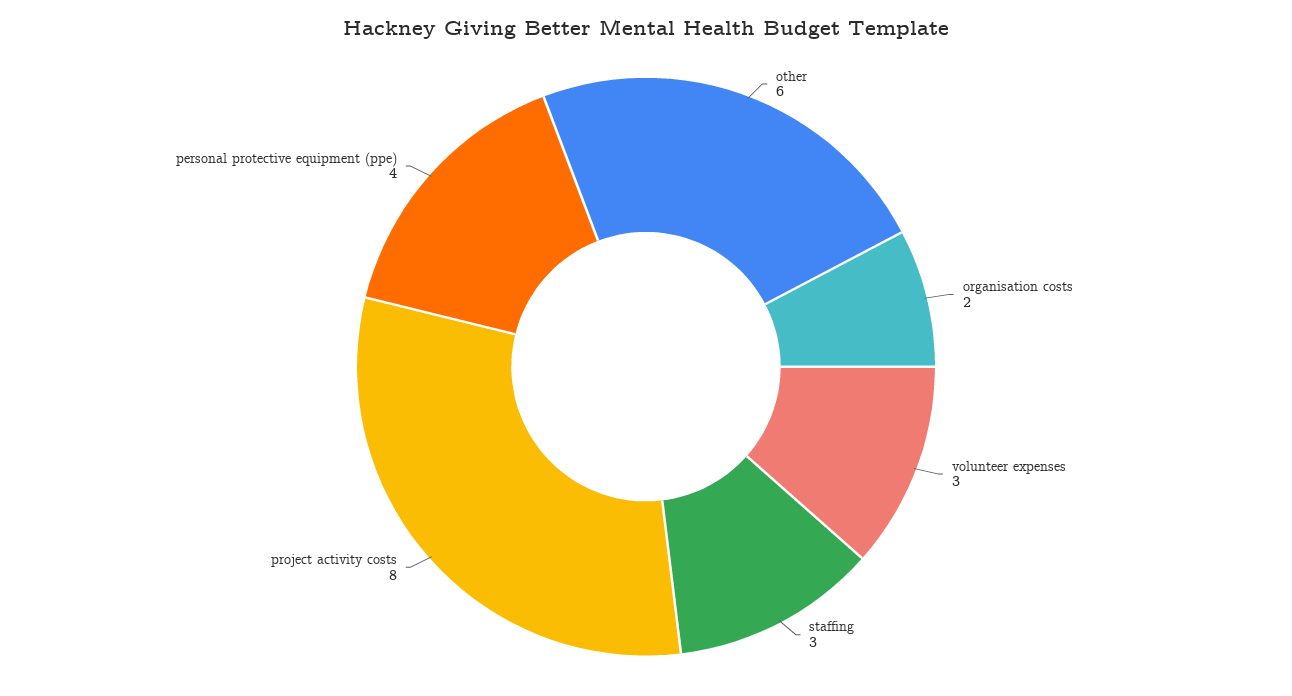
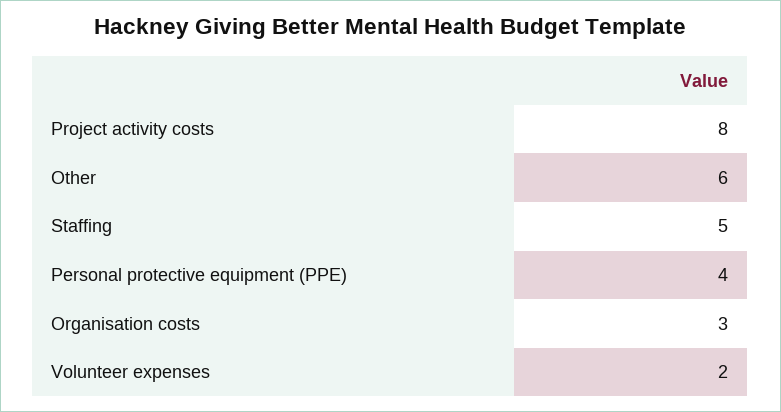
organisation costs: 2 -> 3
volunteer expenses: 3 -> 2
staffing: 3 -> 5

